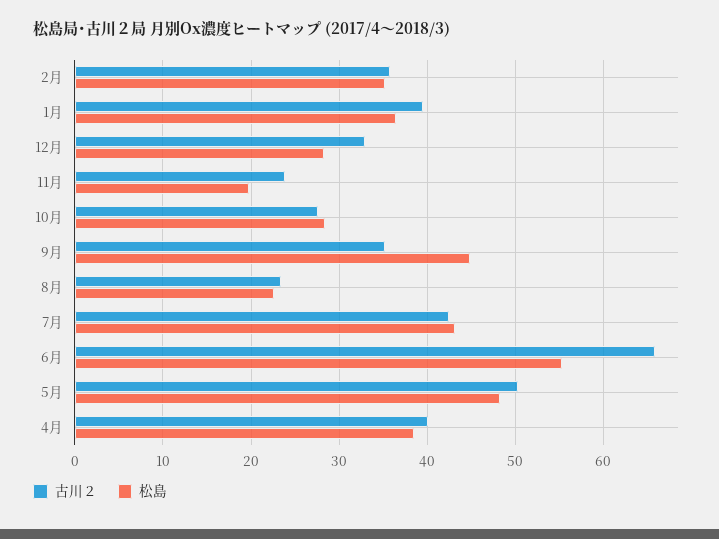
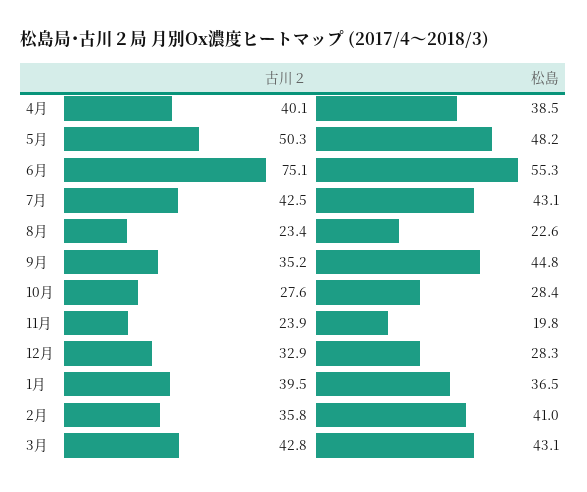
松島, 2月: 35 -> 41
古川２, 6月: 66 -> 75.1
古川２, 3月: none -> 42.8
松島, 3月: none -> 43.1

